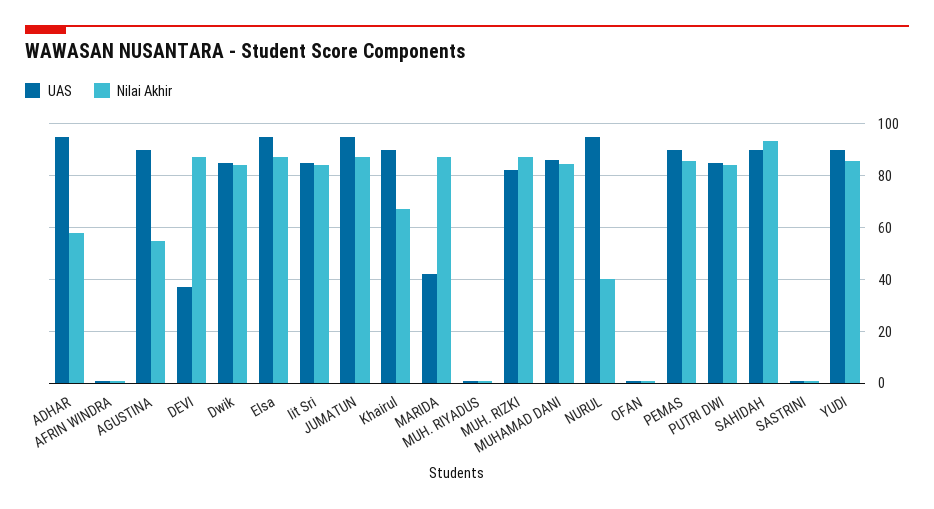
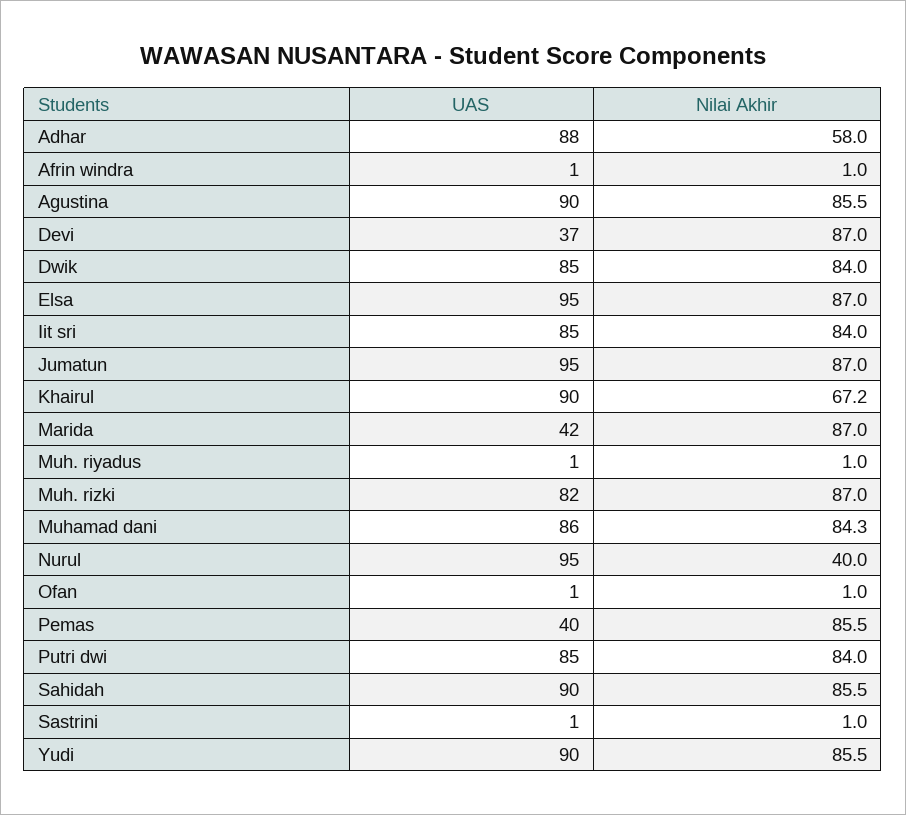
UAS, ADHAR: 95 -> 88
Nilai Akhir, AGUSTINA: 55 -> 85.5
UAS, PEMAS: 90 -> 40
Nilai Akhir, SAHIDAH: 92.5 -> 85.5

